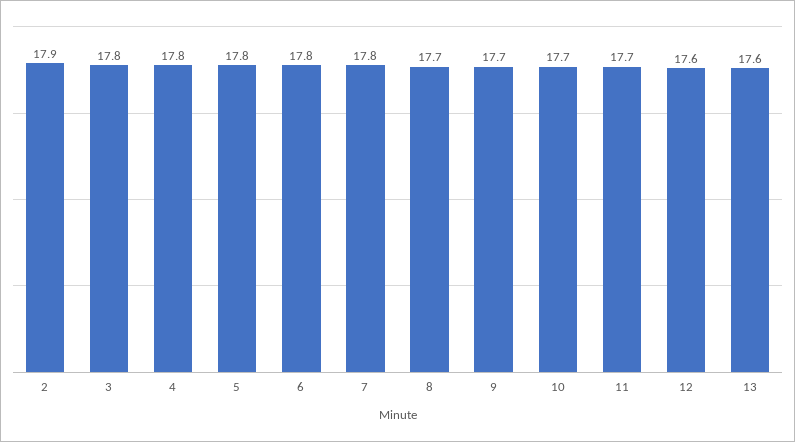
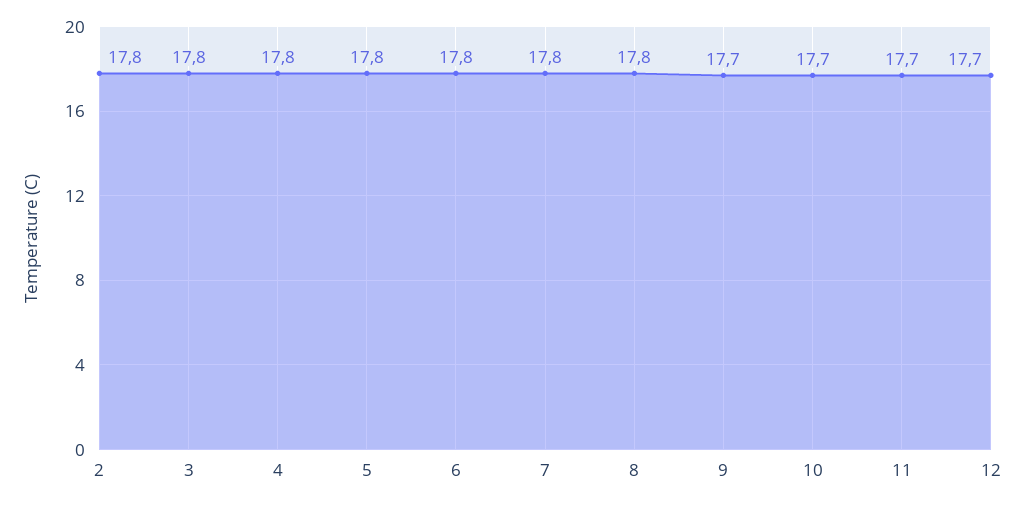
2: 17.9 -> 17.8
8: 17.7 -> 17.8
12: 17.6 -> 17.7
13: 17.6 -> none

